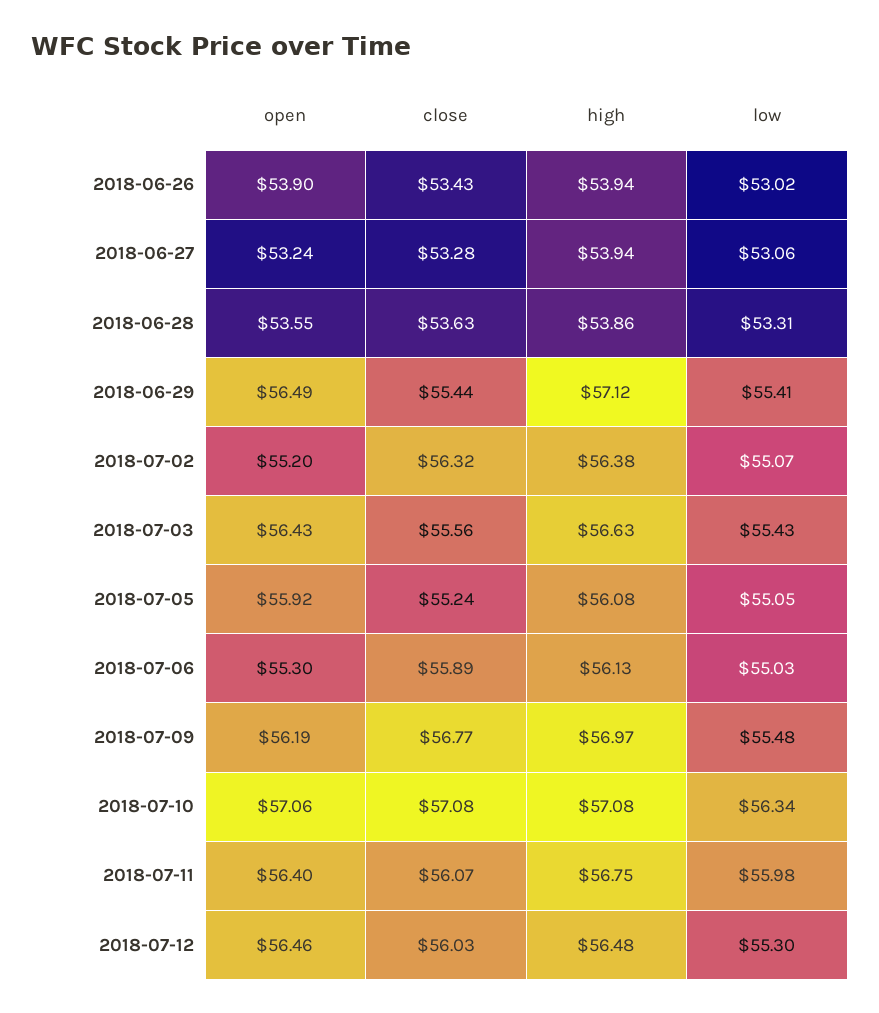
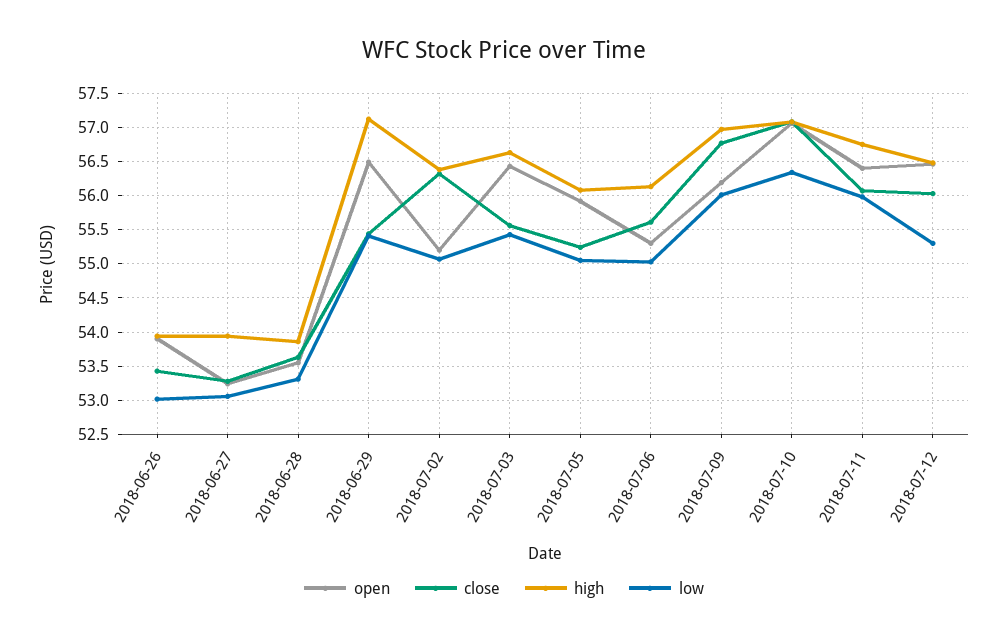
close, 2018-07-06: 55.89 -> 55.6
low, 2018-07-09: 55.48 -> 56

